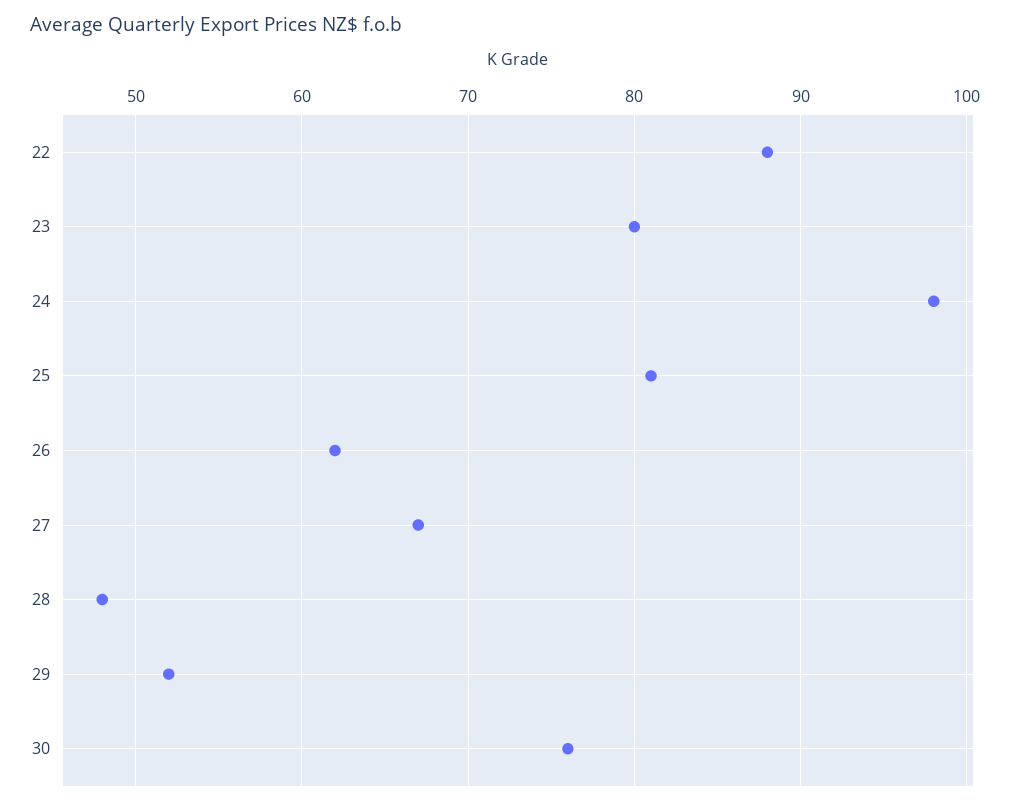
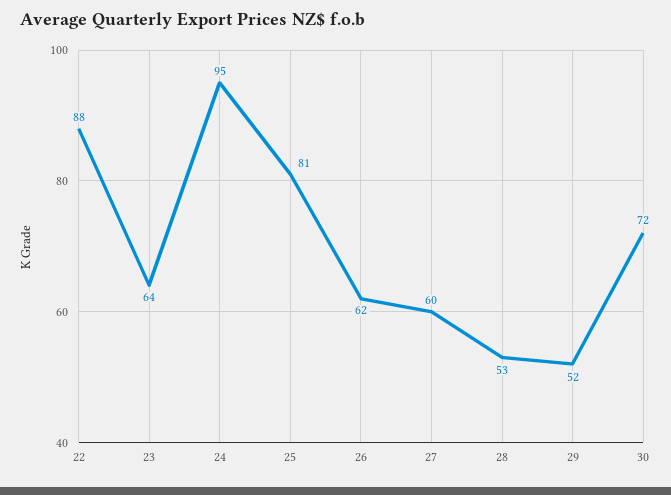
23: 80 -> 64
24: 98 -> 95
27: 67 -> 60
28: 48 -> 53
30: 76 -> 72

